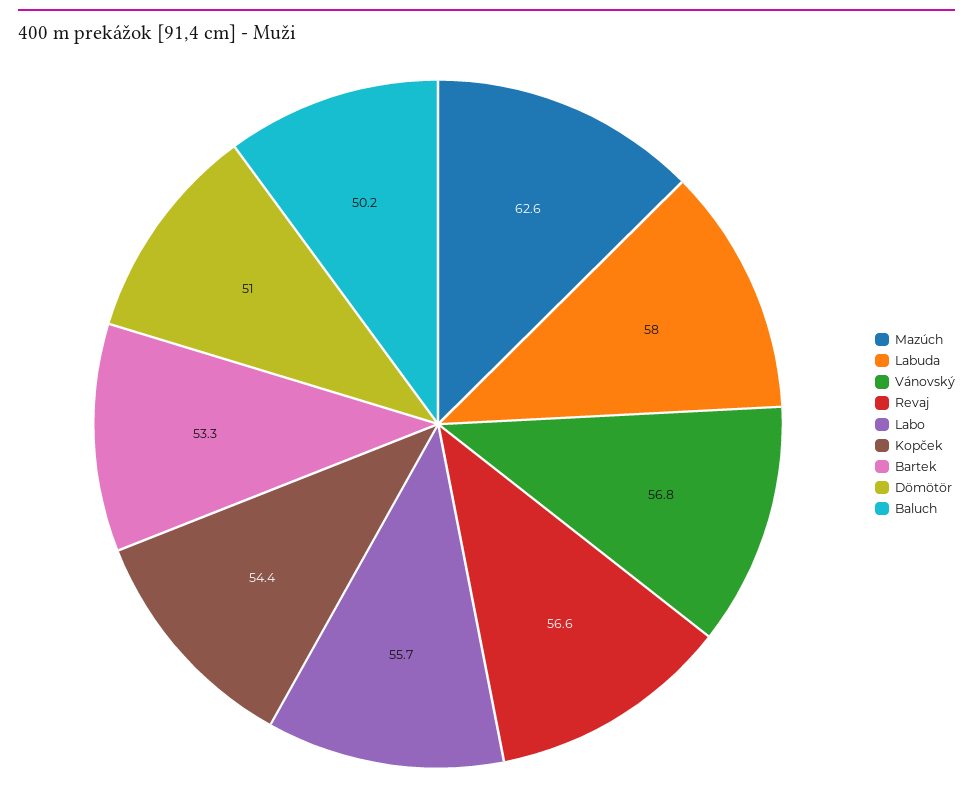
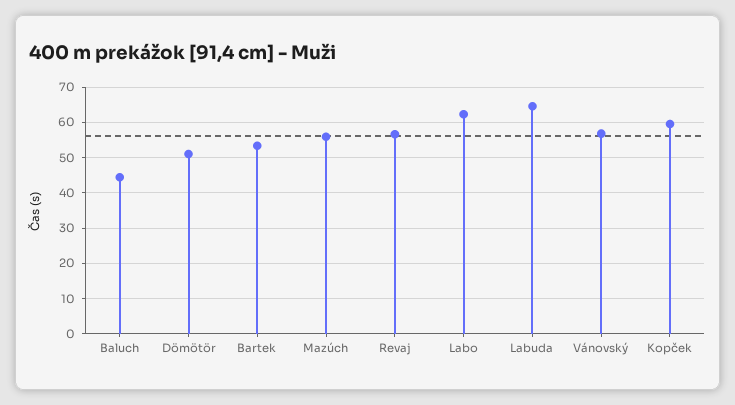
Mazúch: 62.6 -> 56
Labuda: 58 -> 64
Labo: 55.7 -> 62
Kopček: 54.4 -> 60
Baluch: 50.2 -> 44

